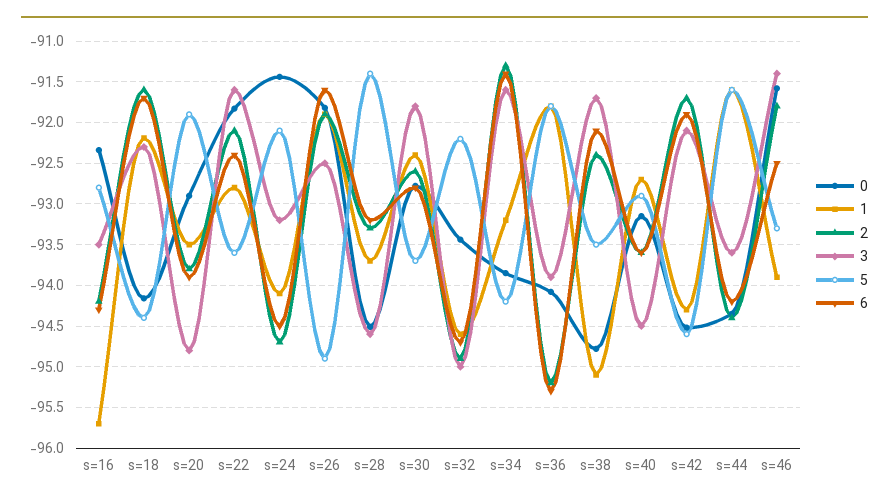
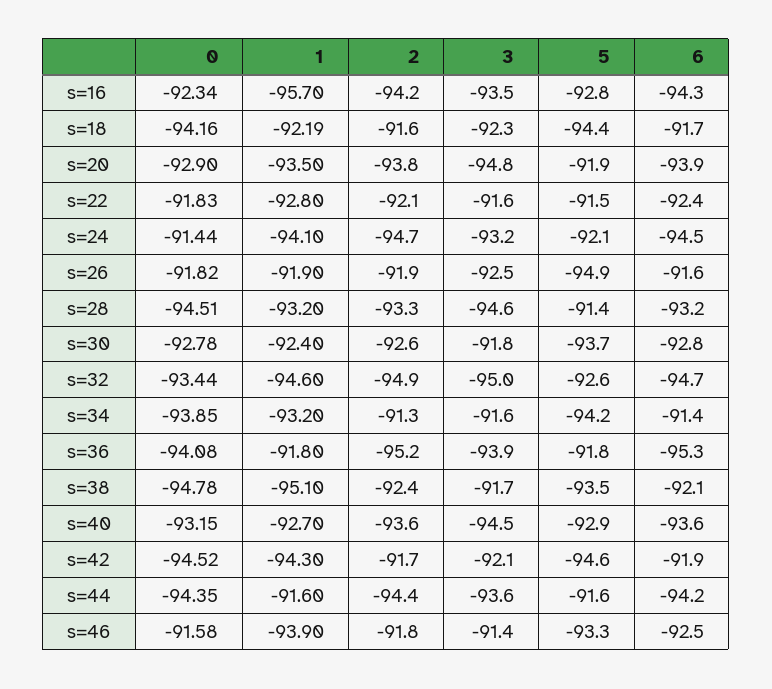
5, s=22: -93.6 -> -91.5
1, s=28: -93.7 -> -93.2
5, s=32: -92.2 -> -92.6

